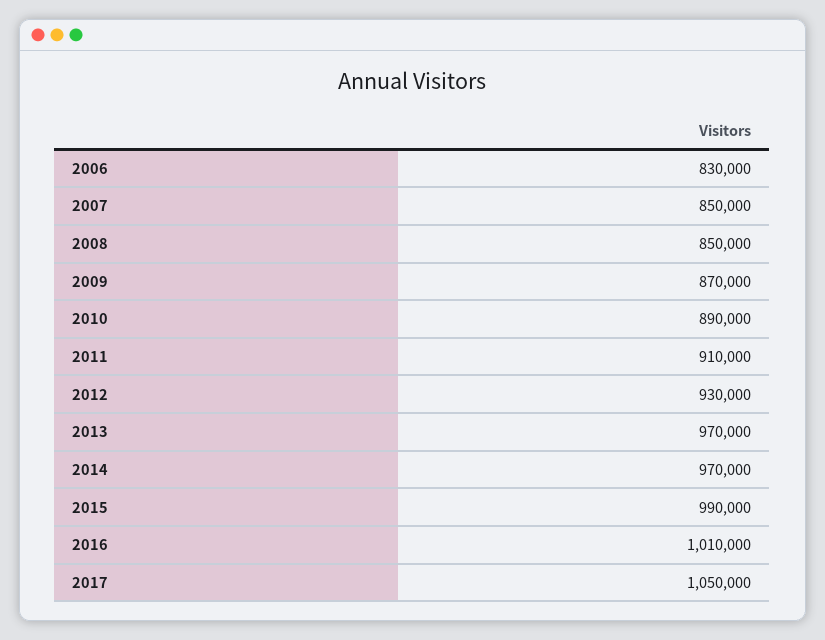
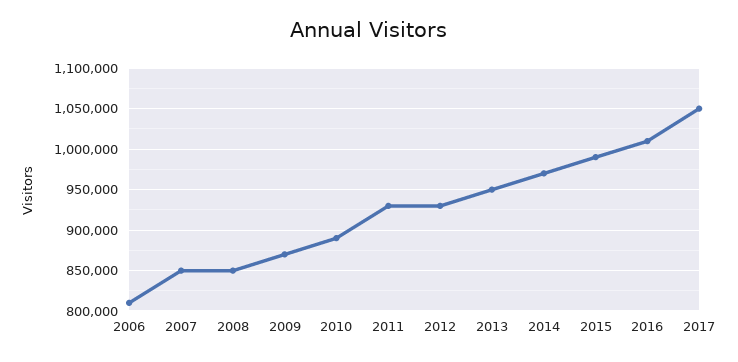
2006: 830000 -> 810000
2011: 910000 -> 930000
2013: 970000 -> 950000

